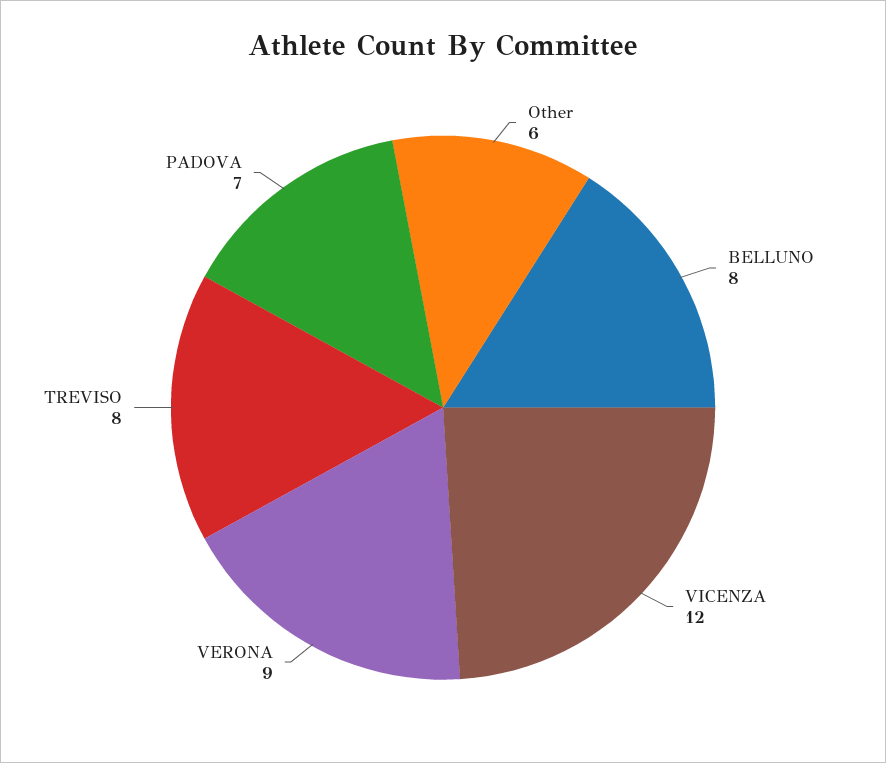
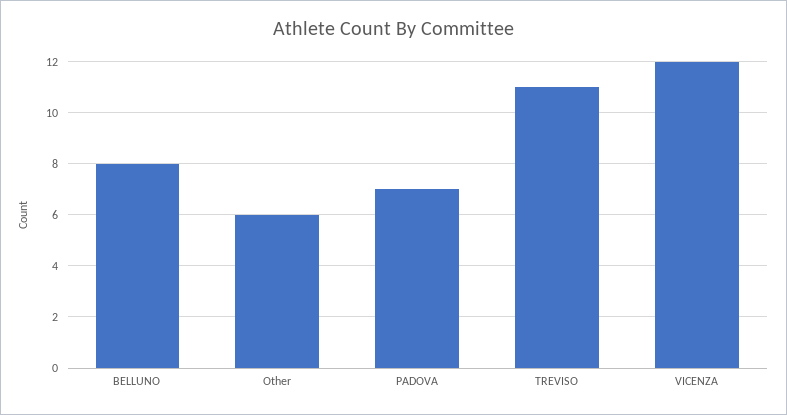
VERONA: 9 -> none
TREVISO: 8 -> 11

